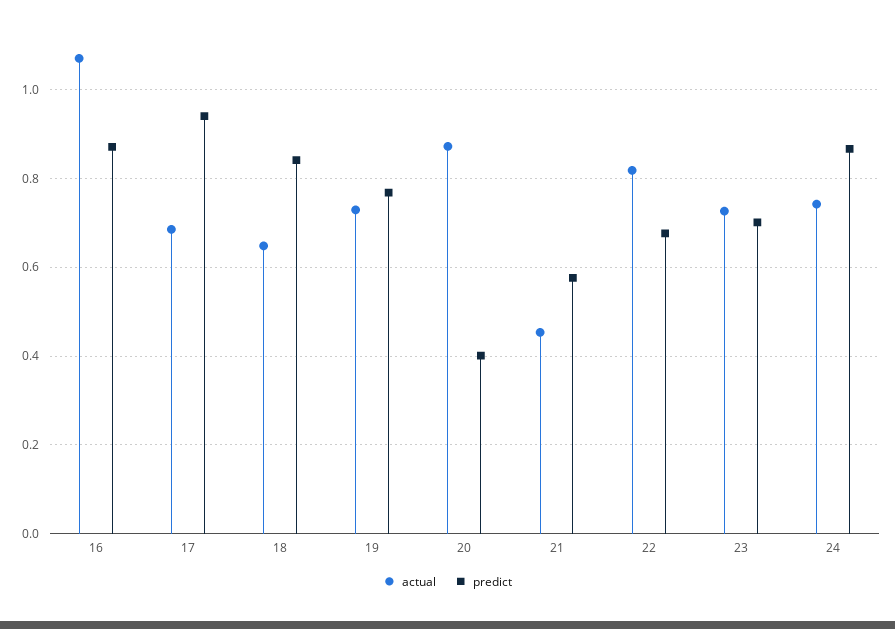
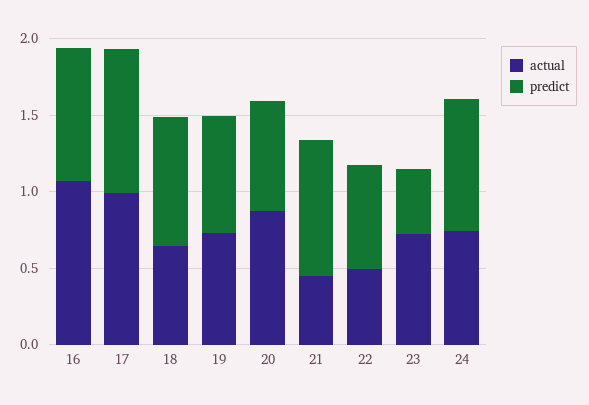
actual, 17: 0.68 -> 1
predict, 20: 0.4 -> 0.7
predict, 21: 0.58 -> 0.9
actual, 22: 0.82 -> 0.5
predict, 23: 0.7 -> 0.4

